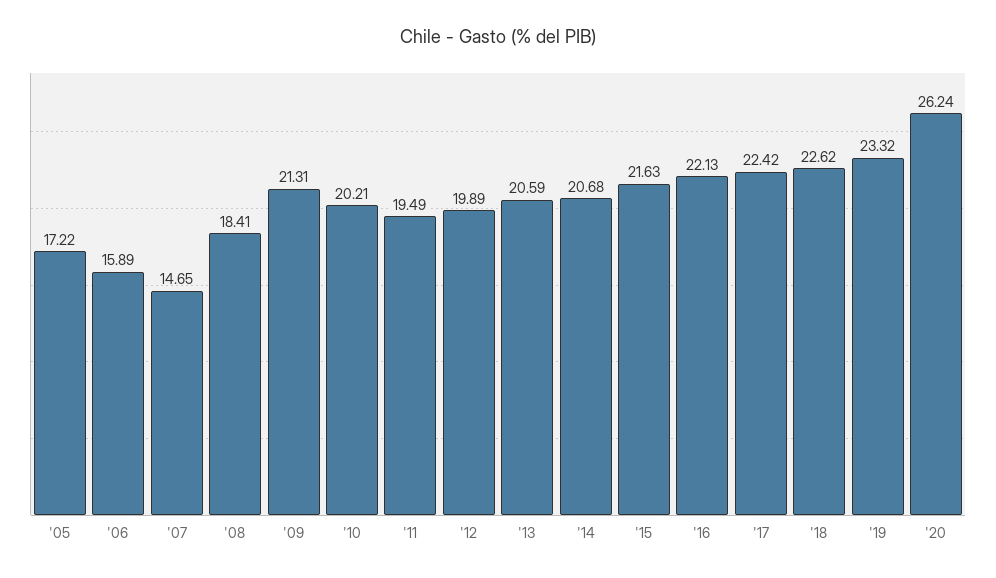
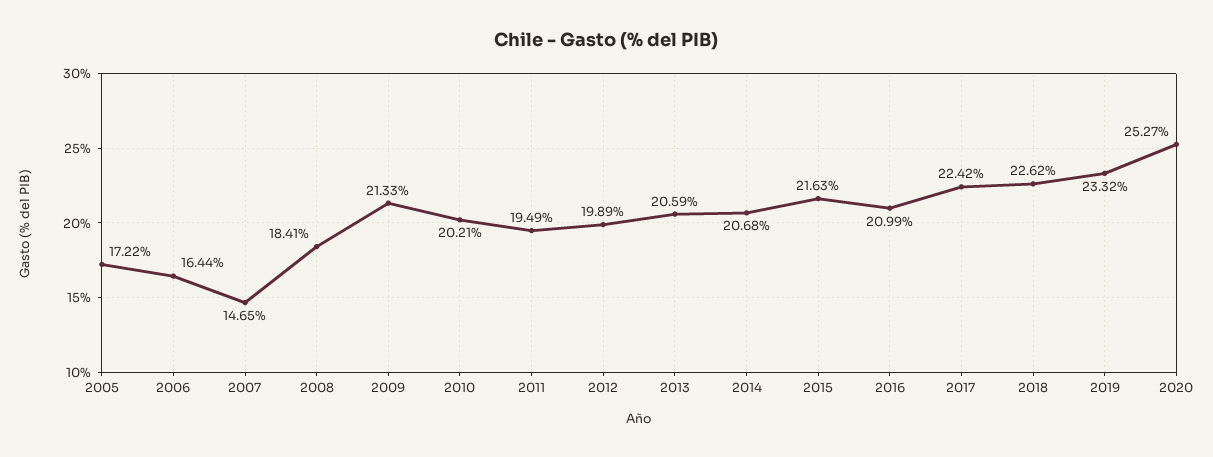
'06: 15.89 -> 16.44
'09: 21.31 -> 21.33
'16: 22.13 -> 20.99
'20: 26.24 -> 25.27

